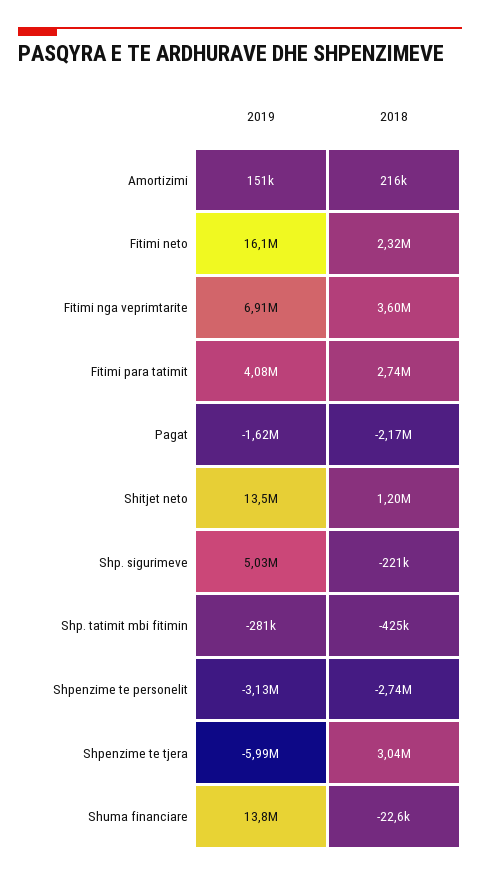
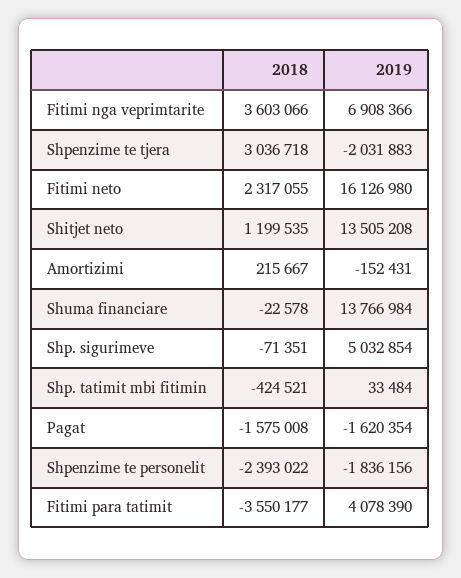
2019, Amortizimi: 151000 -> -152431
2018, Fitimi para tatimit: 2740000 -> -3550177
2018, Pagat: -2170000 -> -1575008
2018, Shp. sigurimeve: -221000 -> -71351
2019, Shp. tatimit mbi fitimin: -281000 -> 33484
2019, Shpenzime te personelit: -3130000 -> -1836156
2018, Shpenzime te personelit: -2740000 -> -2393022
2019, Shpenzime te tjera: -5990000 -> -2031883

